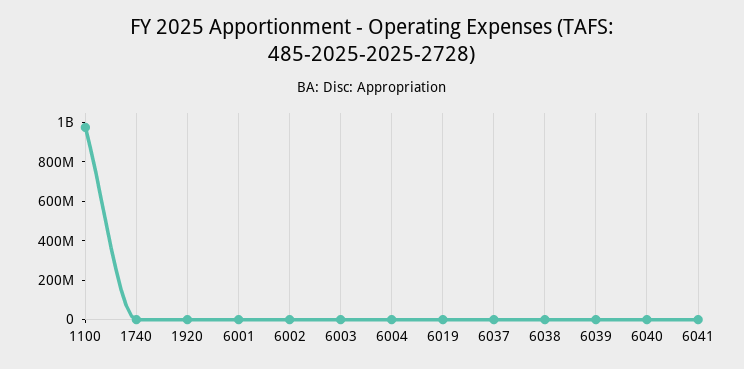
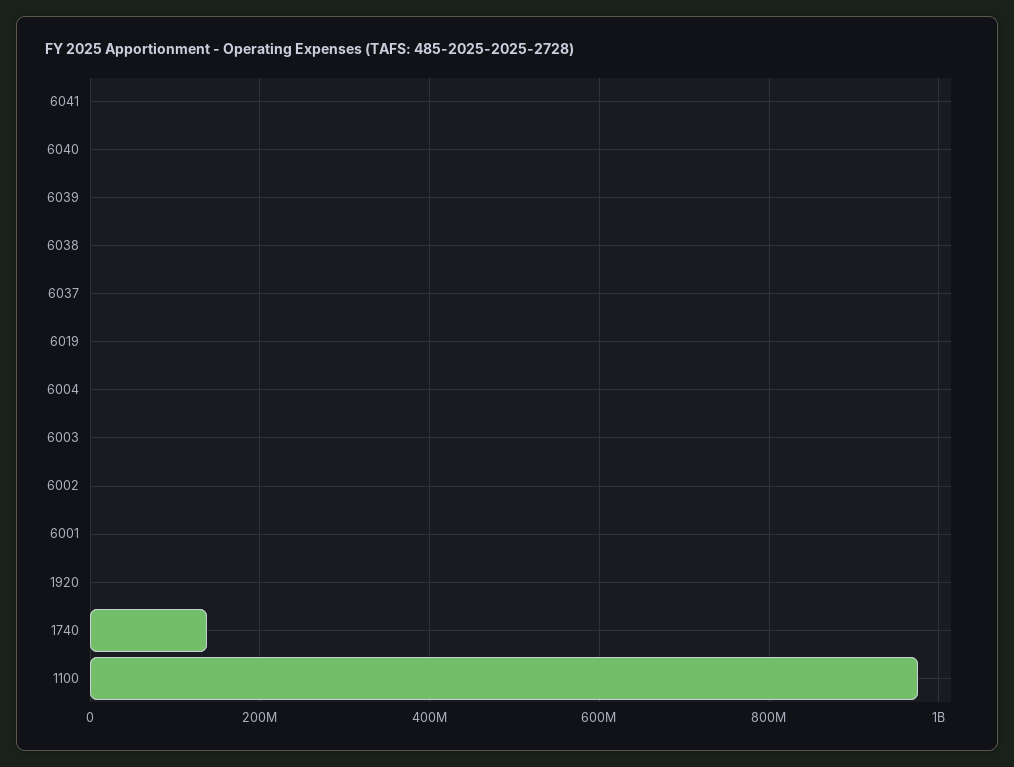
1740: 0 -> 140000000

